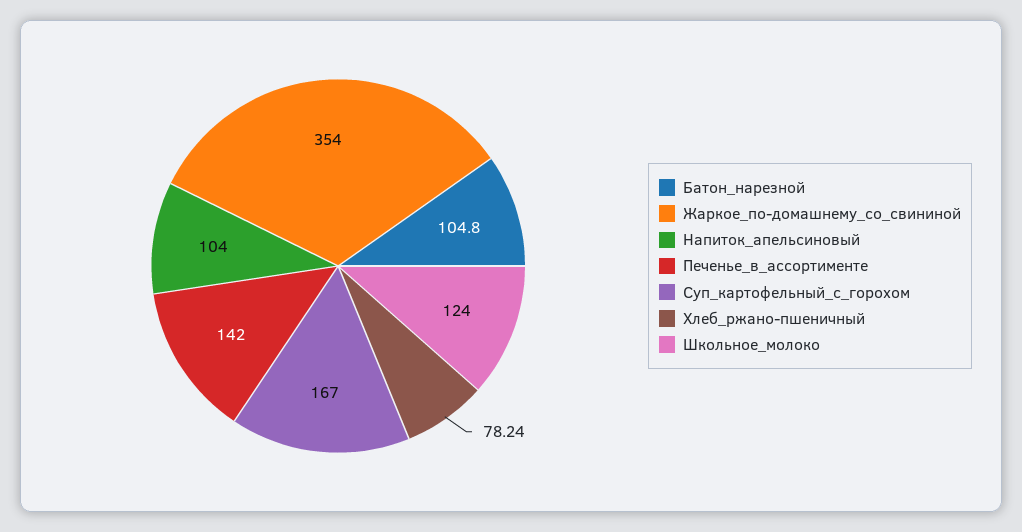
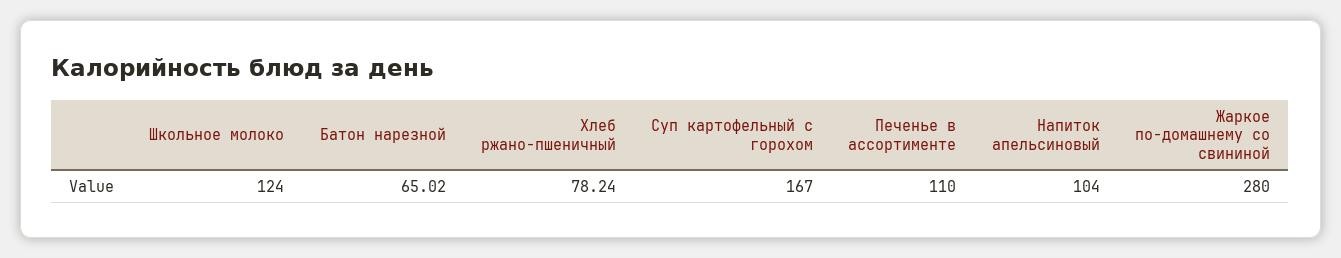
Батон_нарезной: 104.8 -> 65.02
Жаркое_по-домашнему_со_свининой: 354 -> 280
Печенье_в_ассортименте: 142 -> 110

